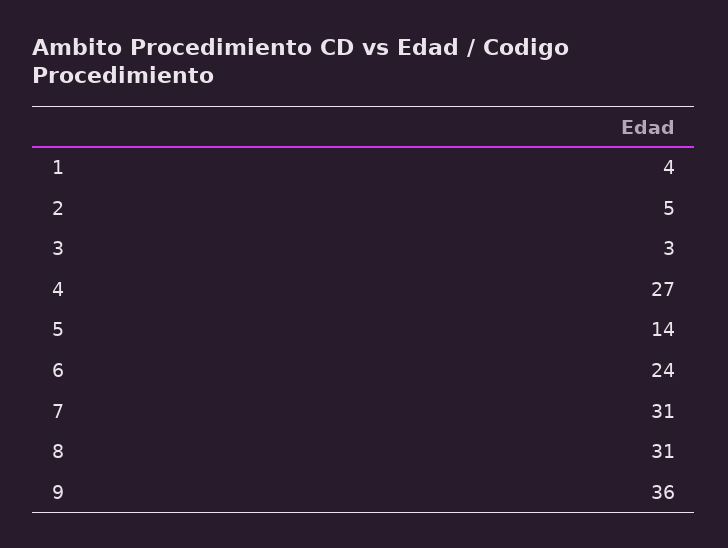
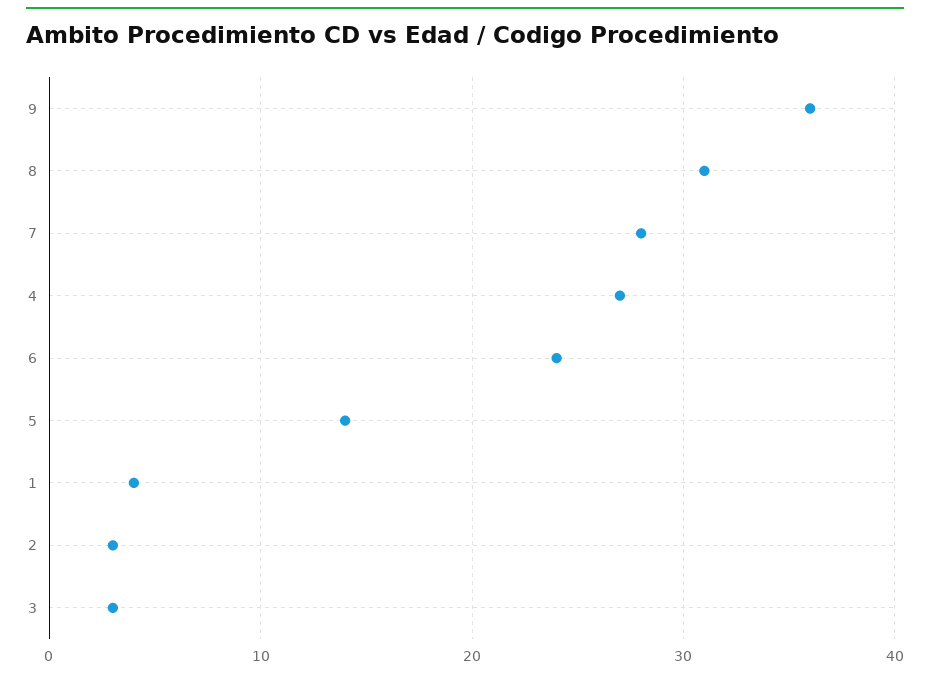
2: 5 -> 3
7: 31 -> 28

